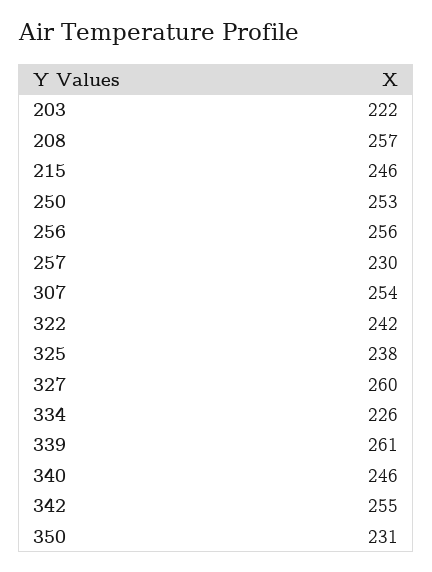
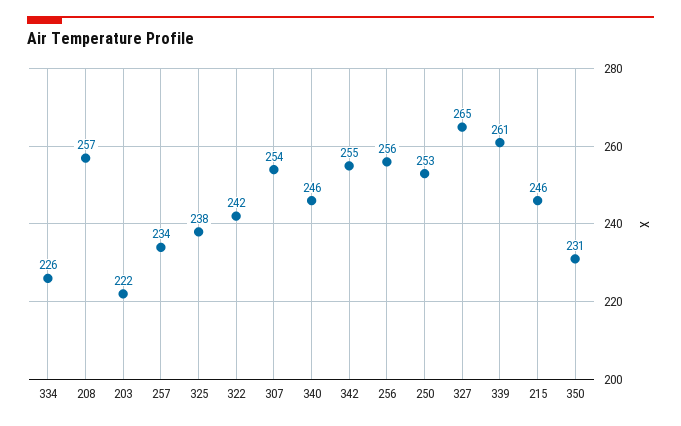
257: 230 -> 234
327: 260 -> 265

